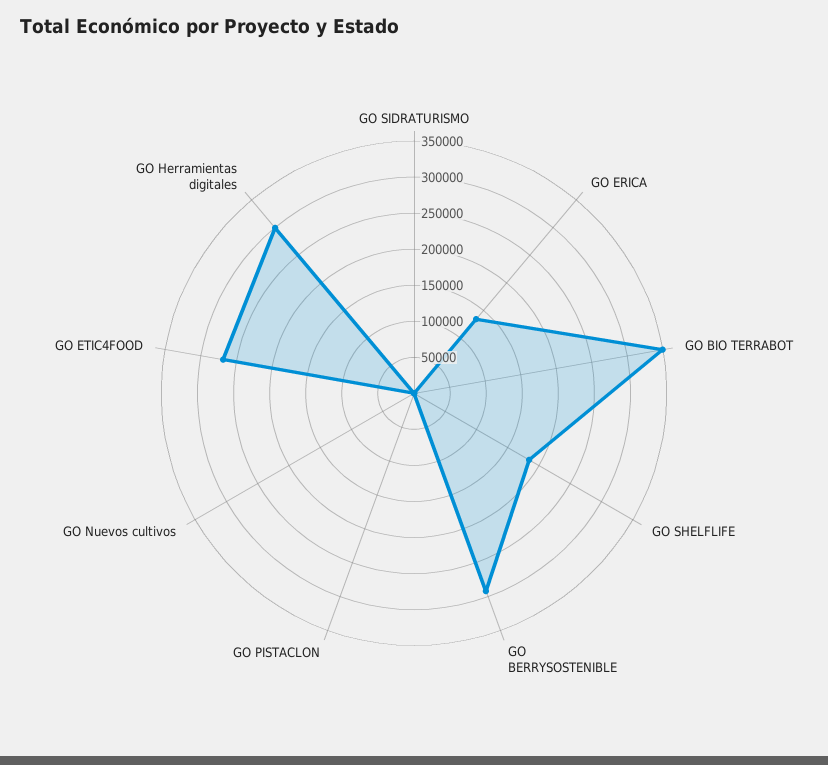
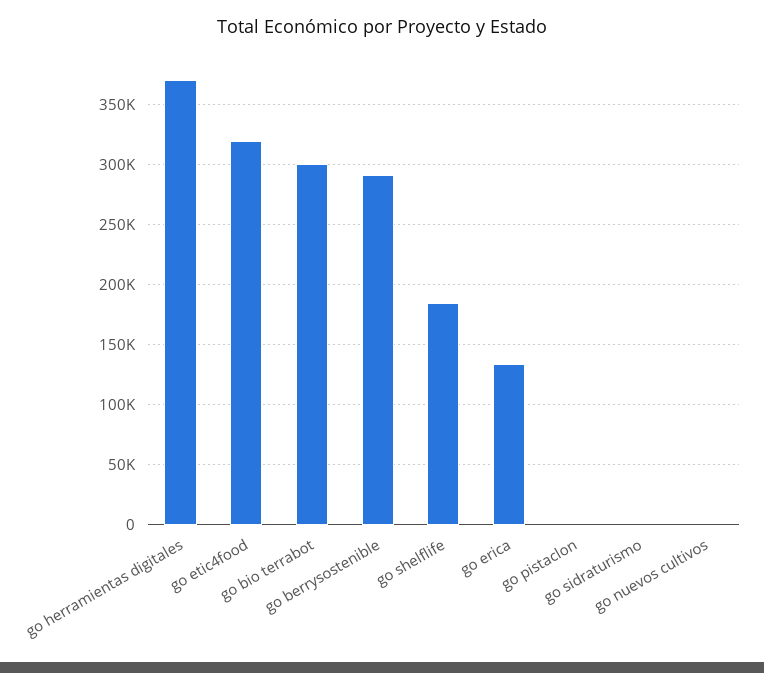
GO BIO TERRABOT: 350000 -> 300000
GO ETIC4FOOD: 275000 -> 320000
GO Herramientas digitales: 300000 -> 370000

